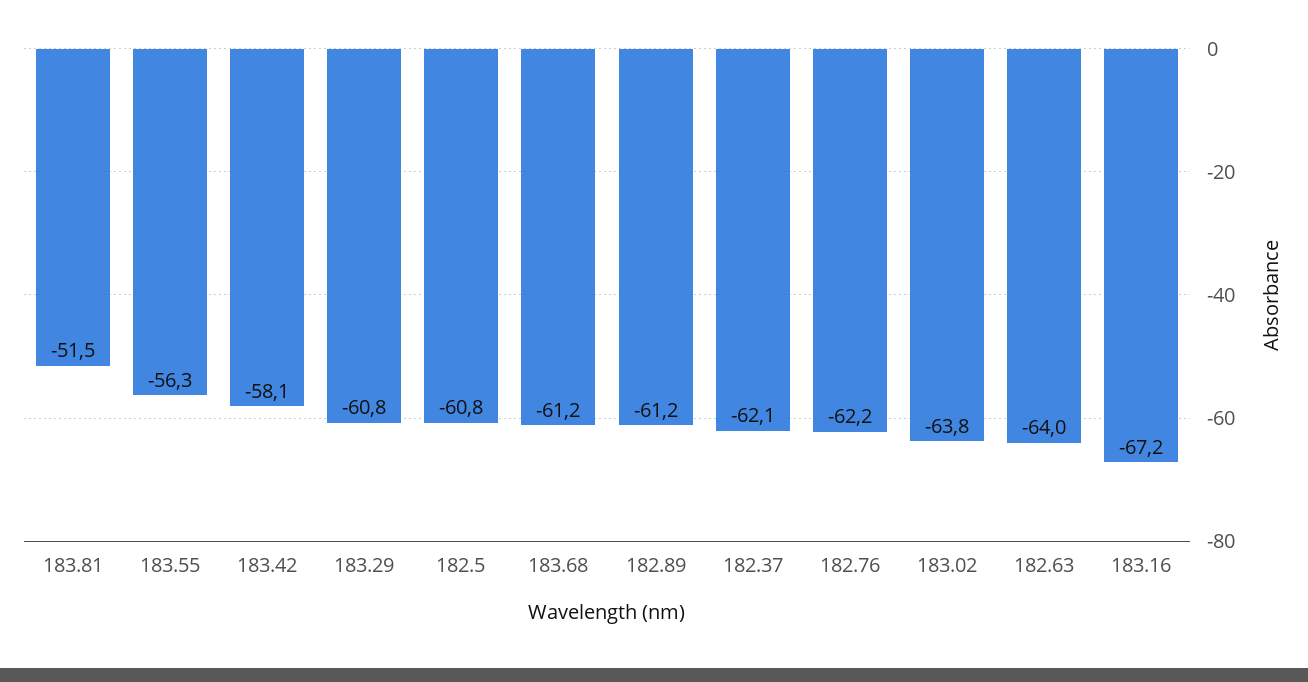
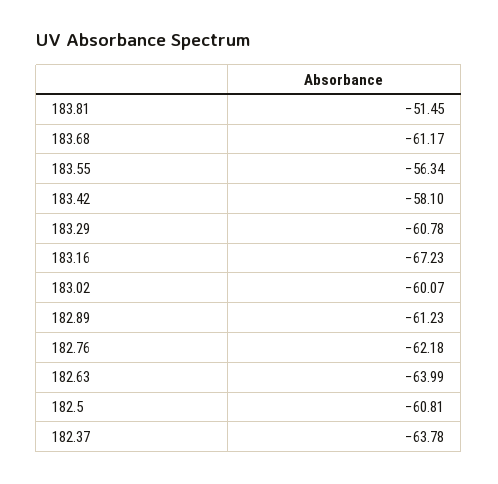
182.37: -62.1 -> -63.78
183.02: -63.8 -> -60.07

